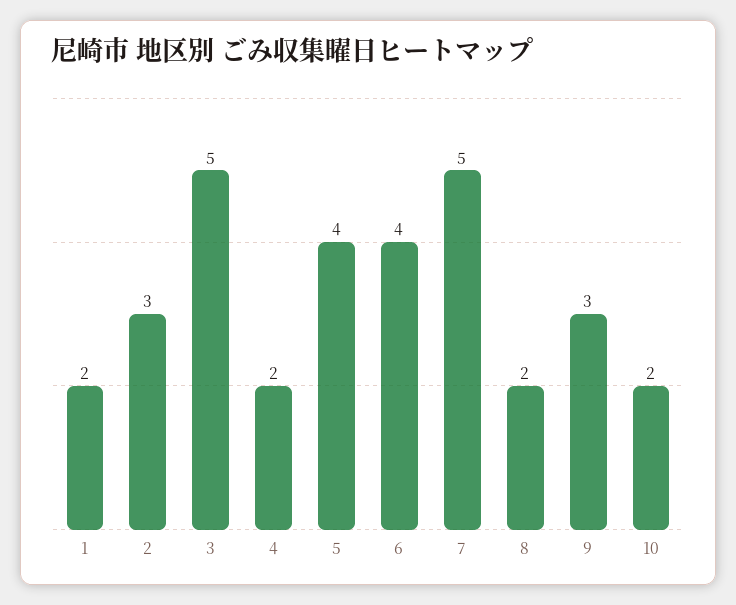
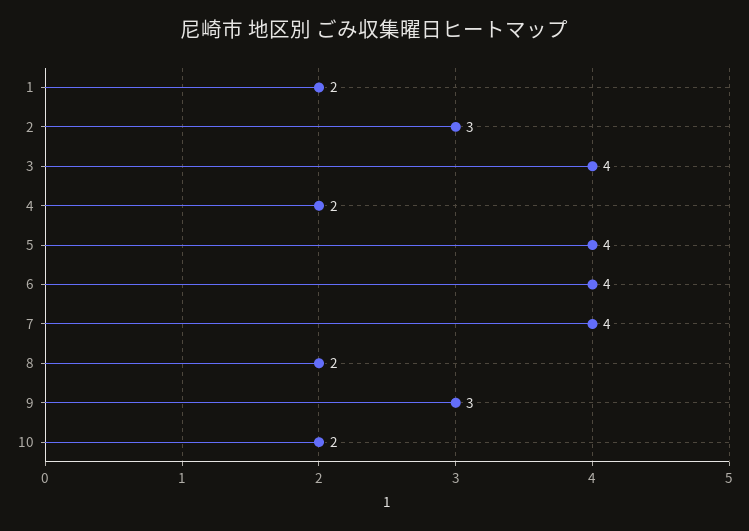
3: 5 -> 4
7: 5 -> 4

